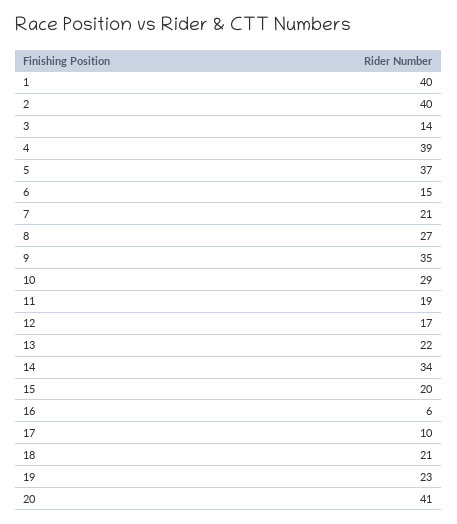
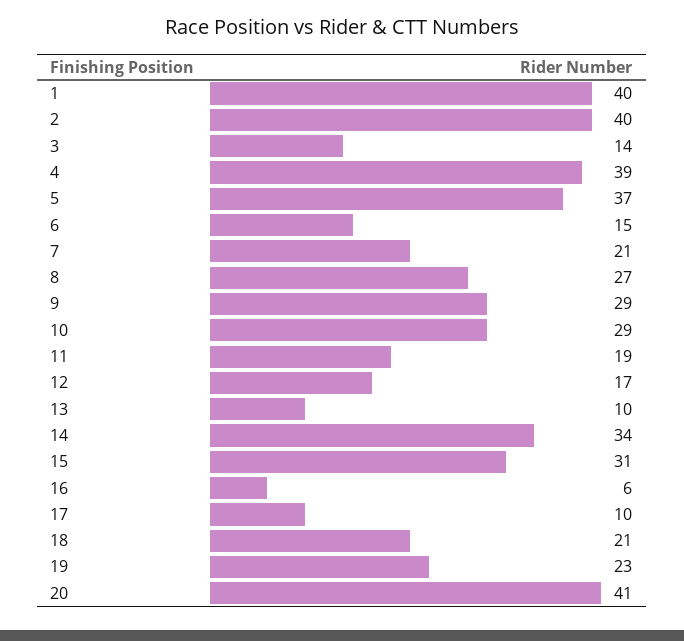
9: 35 -> 29
13: 22 -> 10
15: 20 -> 31

